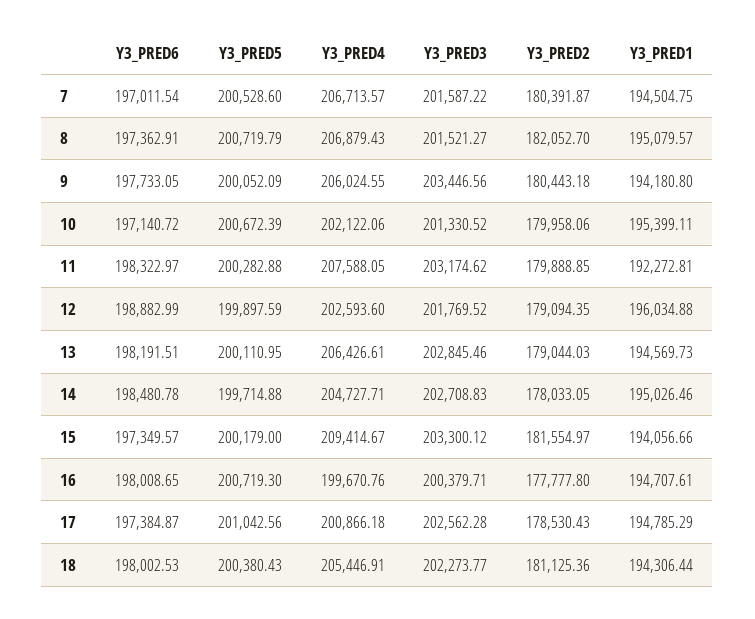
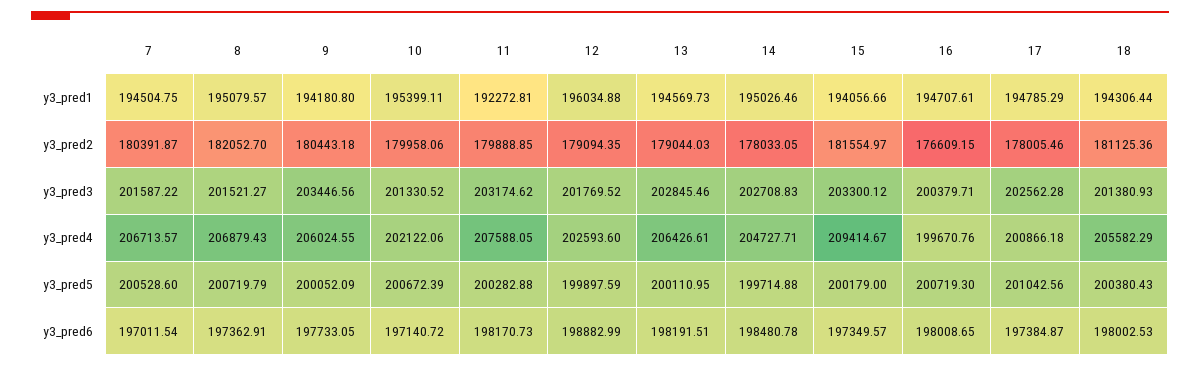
Y3_PRED6, 11: 198322.97 -> 198170.73
Y3_PRED2, 16: 177777.8 -> 176609.15
Y3_PRED2, 17: 178530.43 -> 178005.46
Y3_PRED4, 18: 205446.91 -> 205582.29
Y3_PRED3, 18: 202273.77 -> 201380.93

